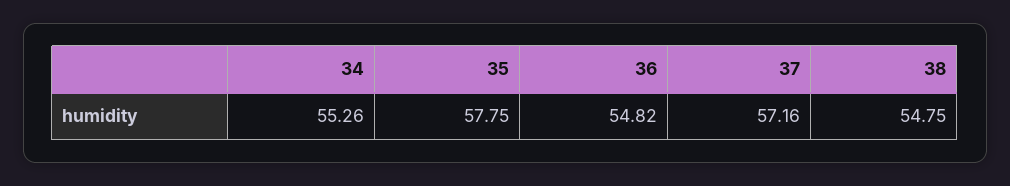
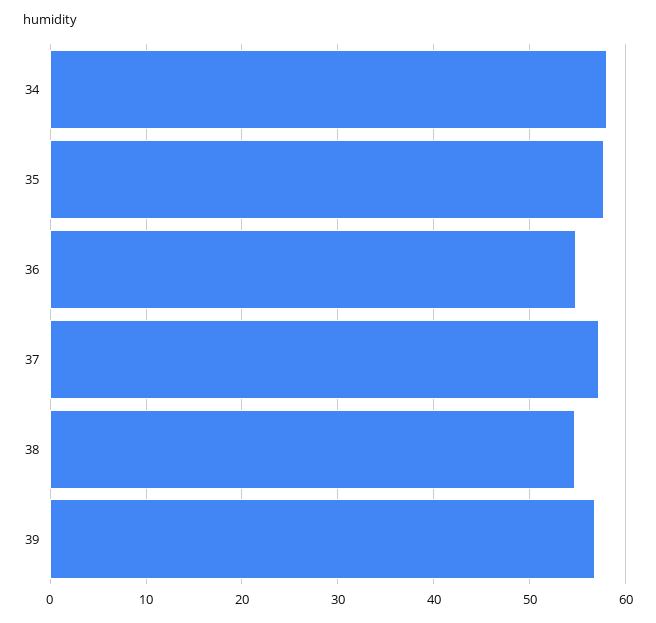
34: 55.26 -> 58
39: none -> 57

